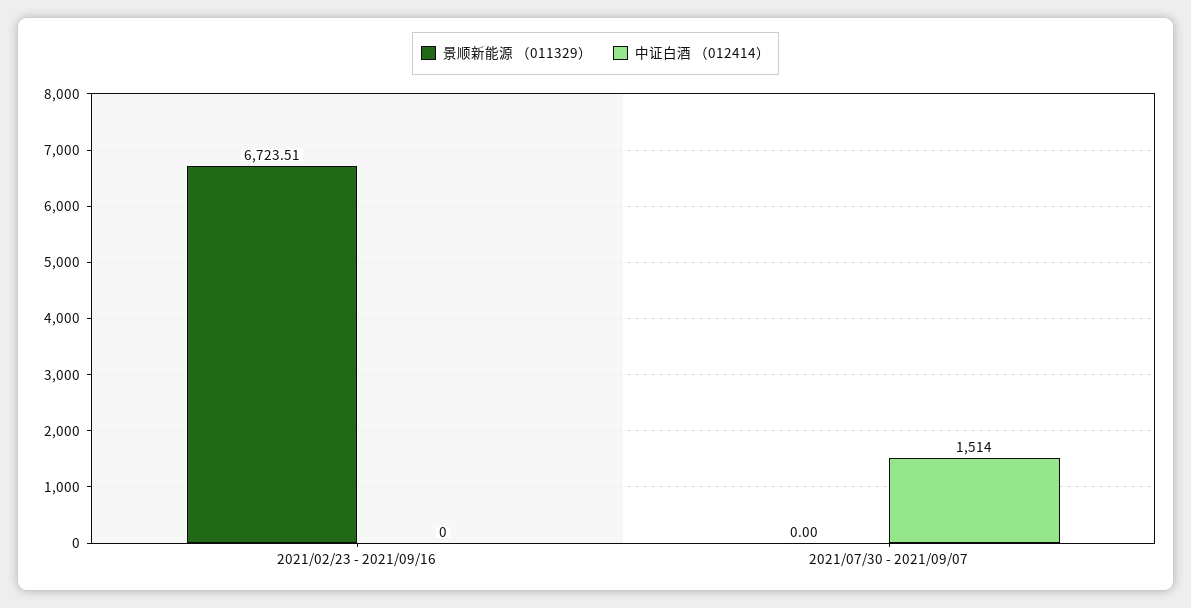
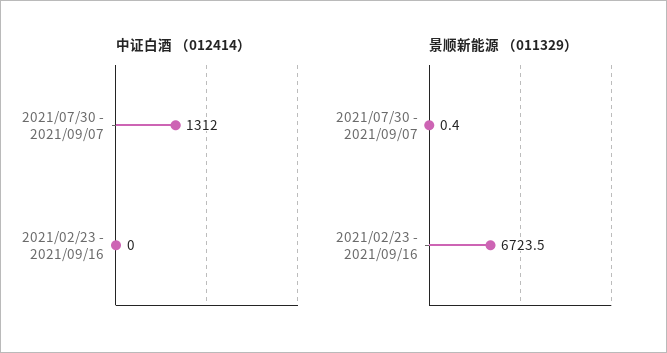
景顺新能源 （011329）, 2021/07/30 - 2021/09/07: 0 -> 0.4
中证白酒 （012414）, 2021/07/30 - 2021/09/07: 1514 -> 1312

